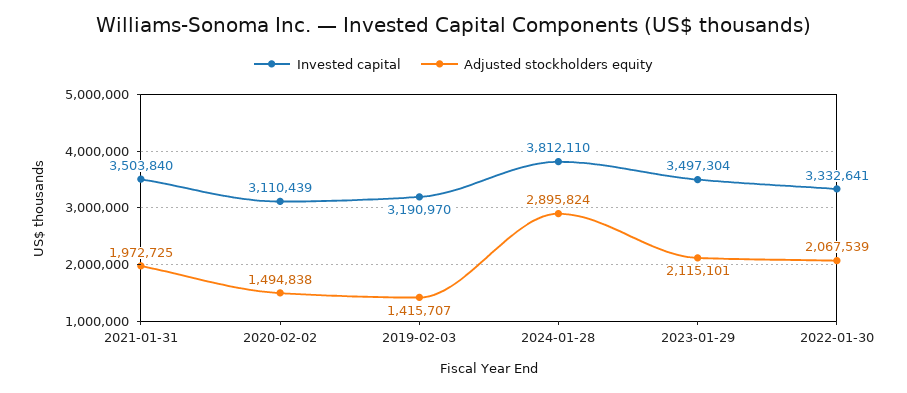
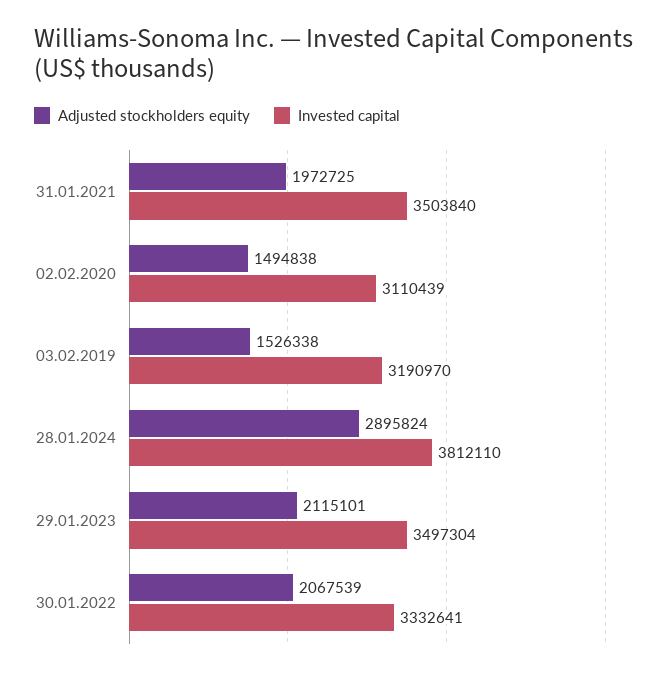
Adjusted stockholders equity, 2019-02-03: 1415707 -> 1526338

